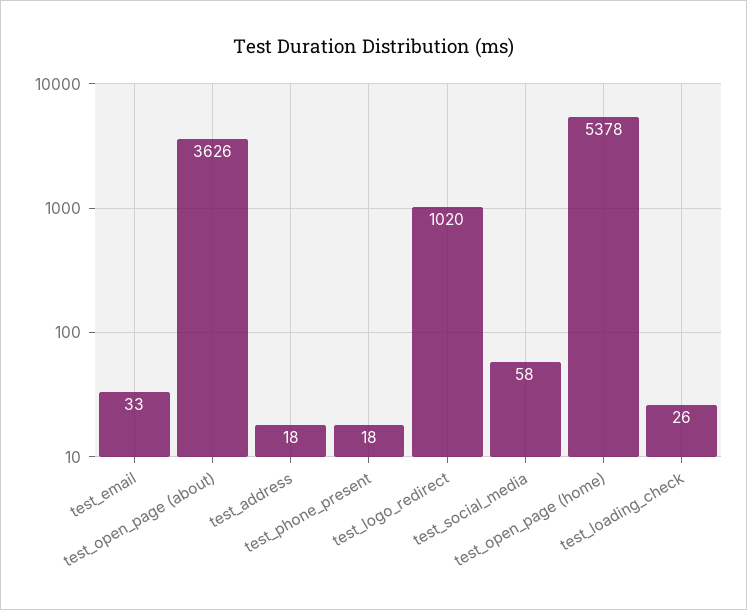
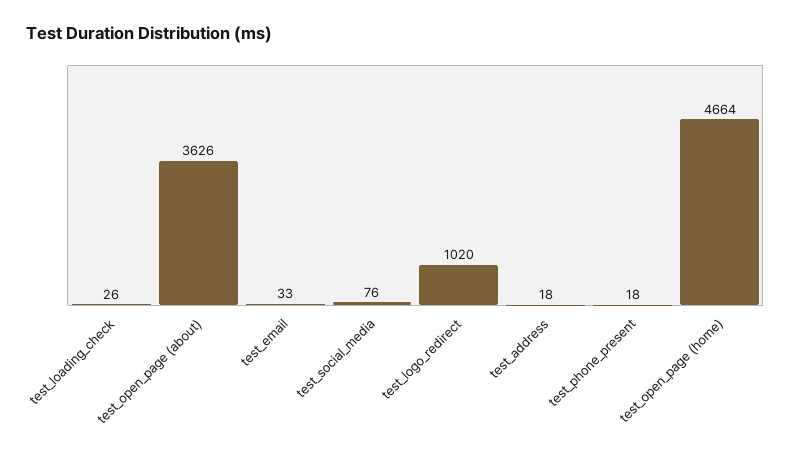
test_social_media: 58 -> 76
test_open_page (home): 5378 -> 4664

